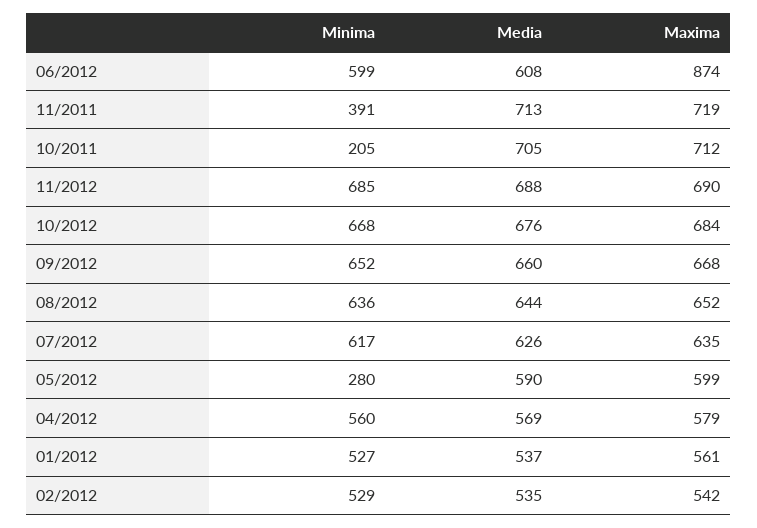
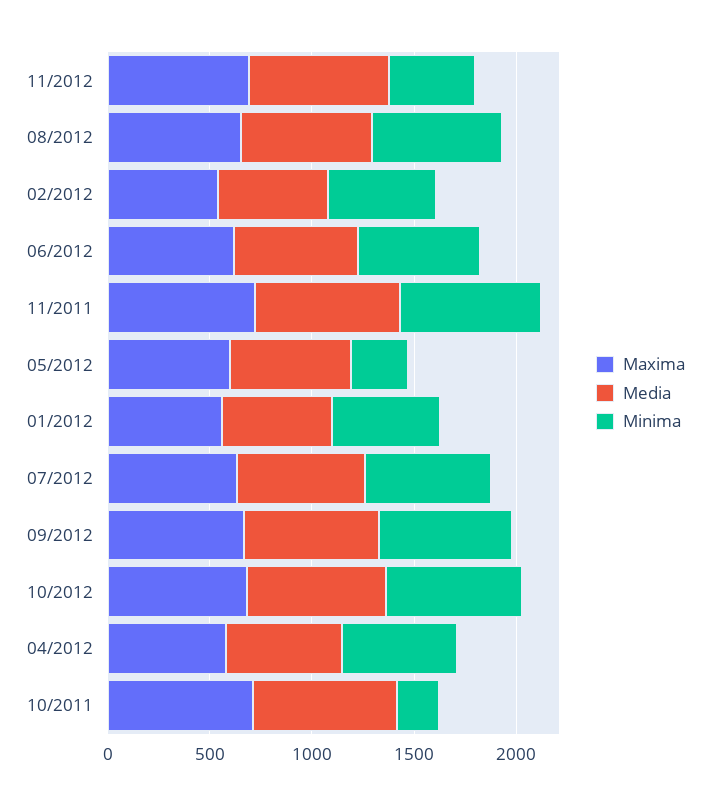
Maxima, 06/2012: 874 -> 600
Minima, 11/2011: 391 -> 700
Minima, 11/2012: 685 -> 400

